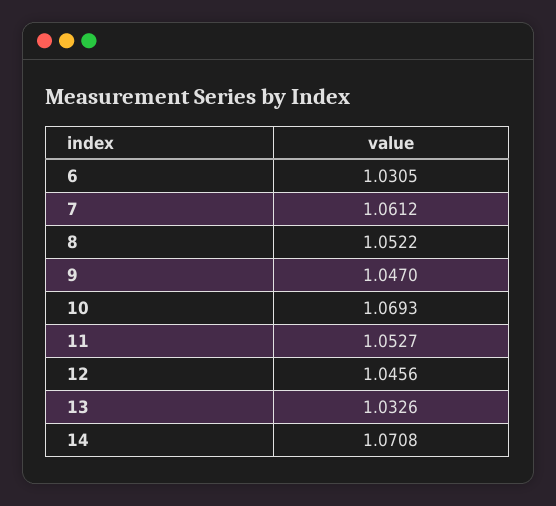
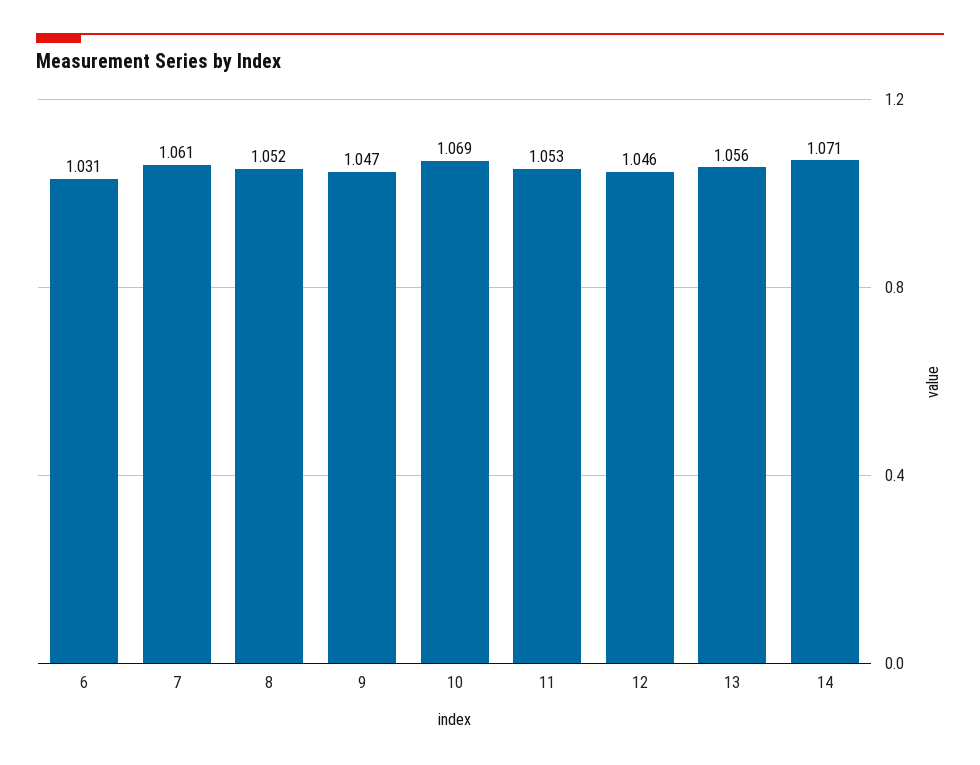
13: 1.0326 -> 1.056

